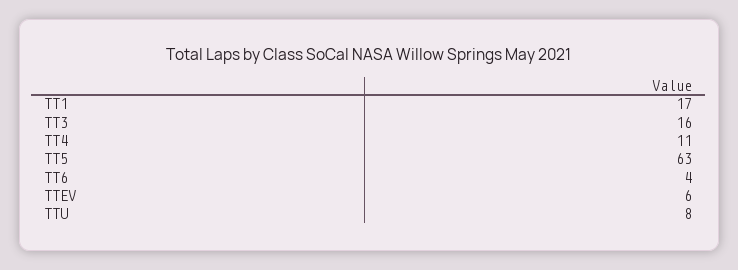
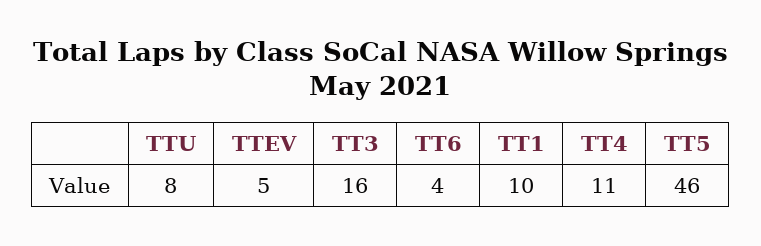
TT1: 17 -> 10
TT5: 63 -> 46
TTEV: 6 -> 5

